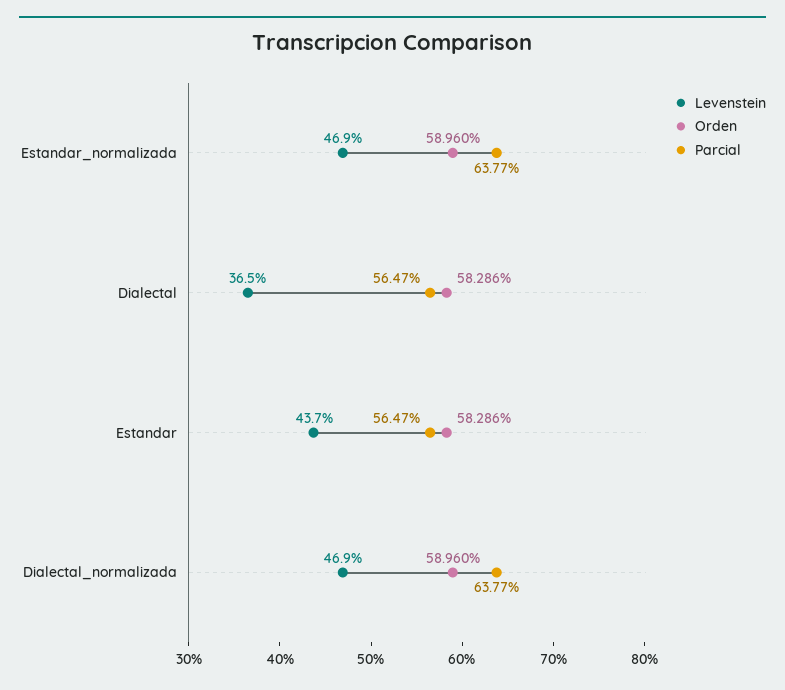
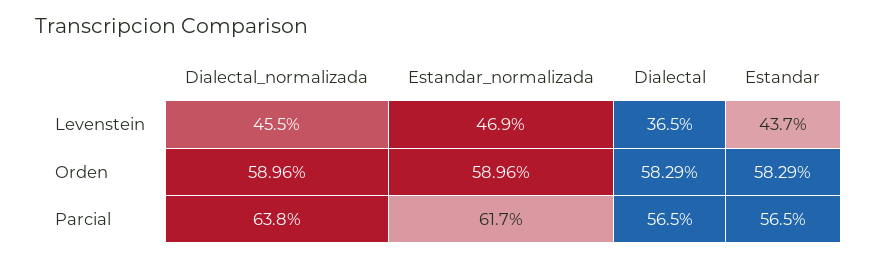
Parcial, Estandar_normalizada: 63.77 -> 61.7
Levenstein, Dialectal_normalizada: 46.9 -> 45.5

